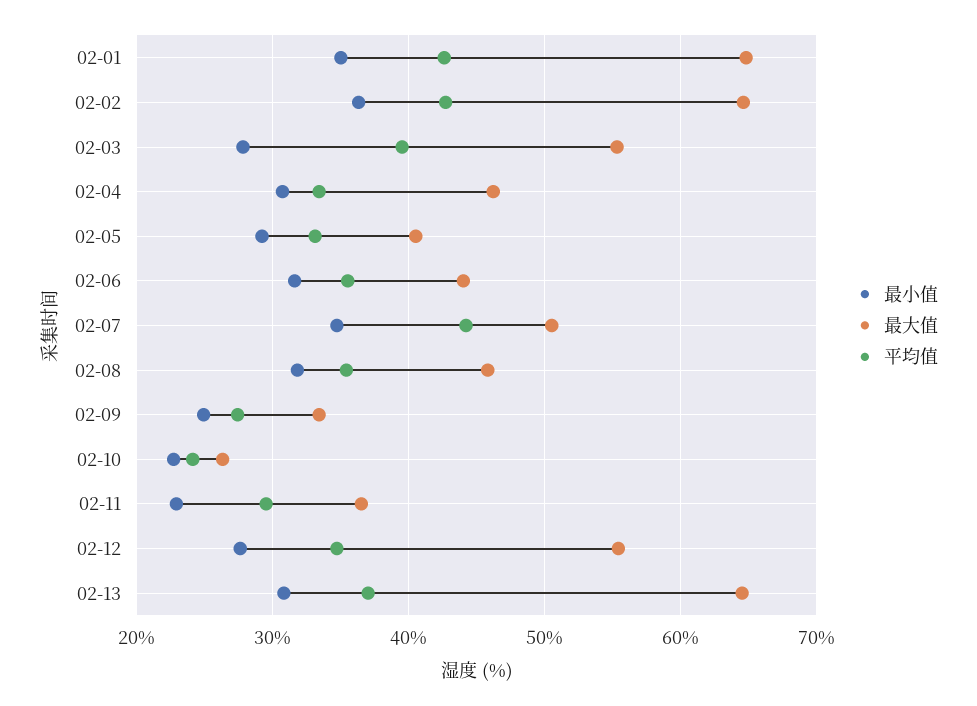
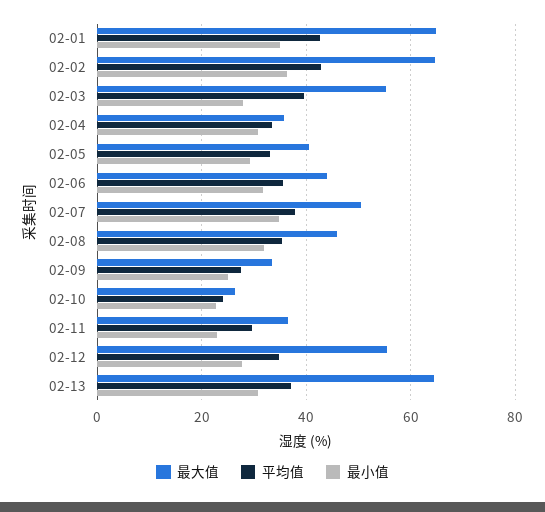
最大值, 02-04: 46 -> 36
平均值, 02-07: 44 -> 38

